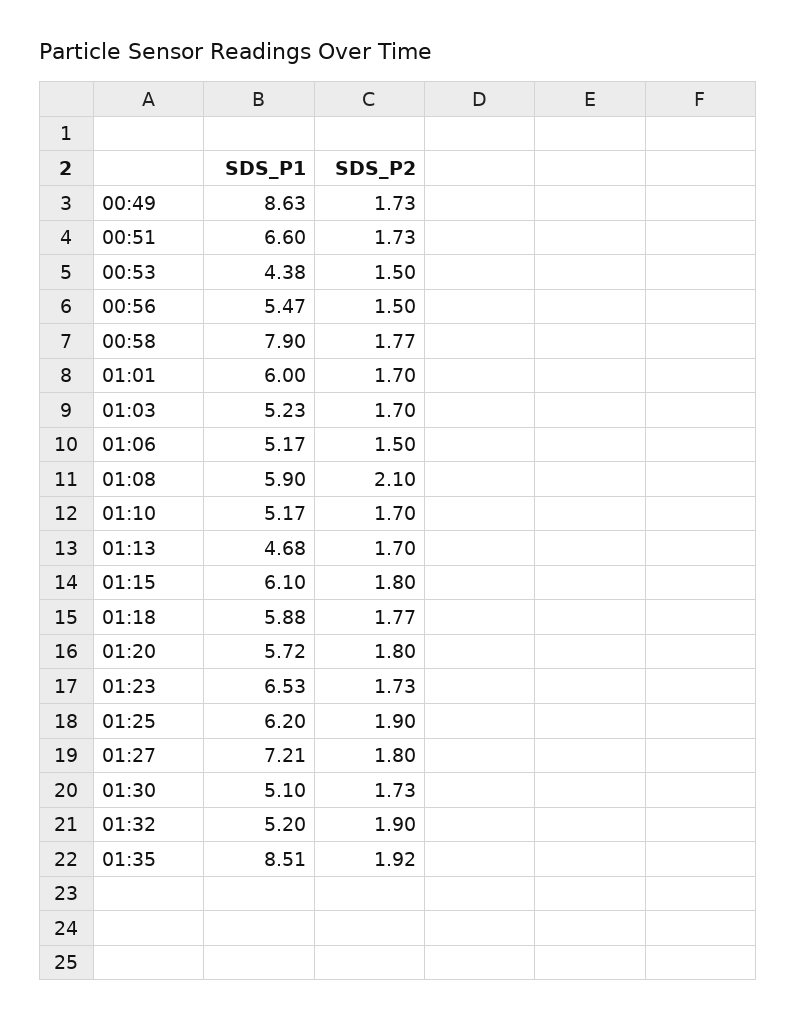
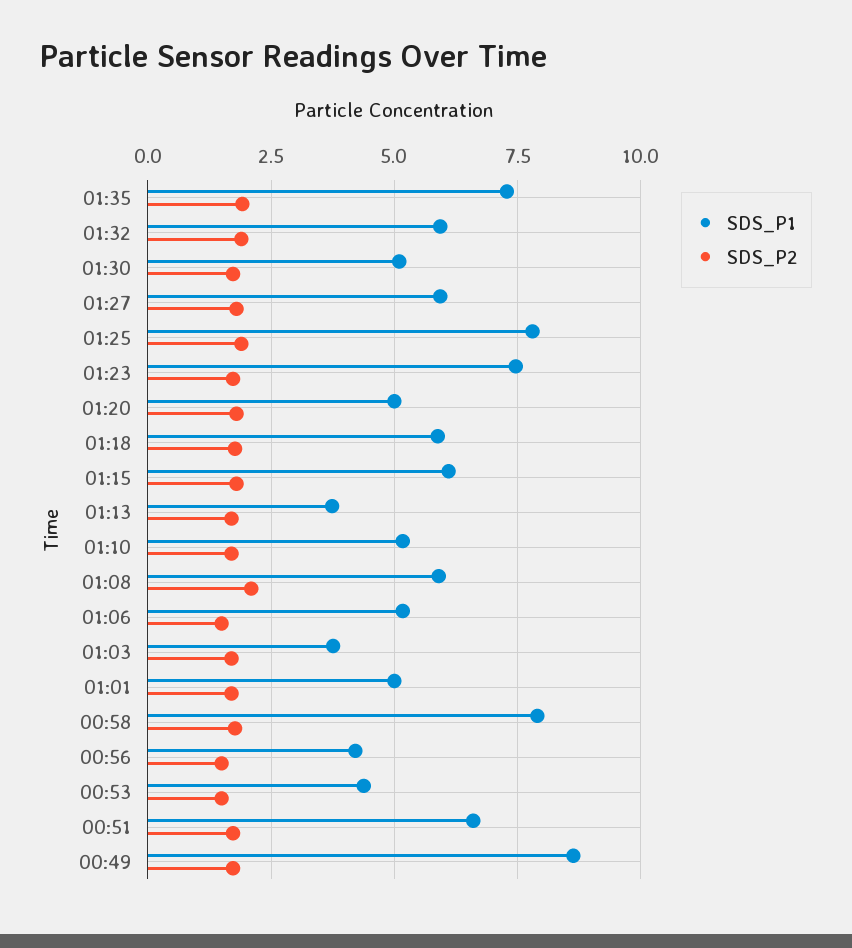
SDS_P1, 00:56: 5.47 -> 4.25
SDS_P1, 01:01: 6 -> 5
SDS_P1, 01:03: 5.23 -> 3.75
SDS_P1, 01:13: 4.68 -> 3.75
SDS_P1, 01:20: 5.72 -> 5
SDS_P1, 01:23: 6.53 -> 7.5
SDS_P1, 01:25: 6.2 -> 7.75
SDS_P1, 01:27: 7.21 -> 6
SDS_P1, 01:32: 5.2 -> 6
SDS_P1, 01:35: 8.51 -> 7.25

